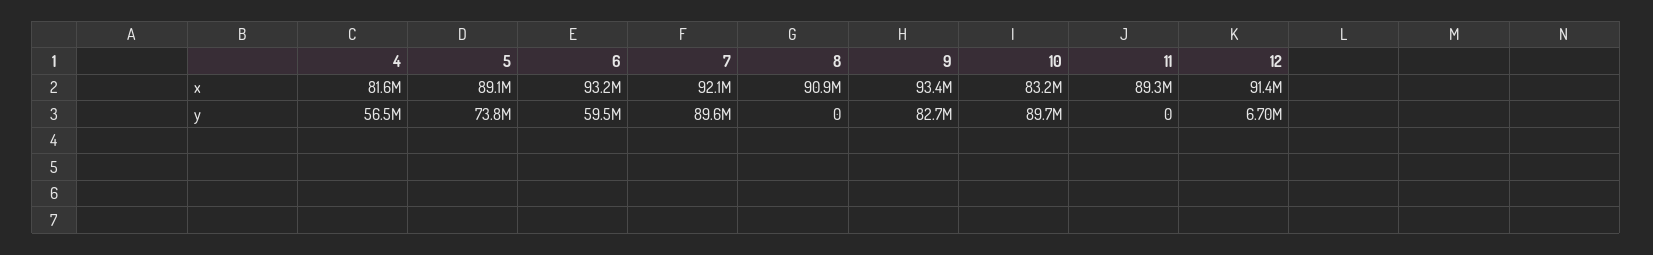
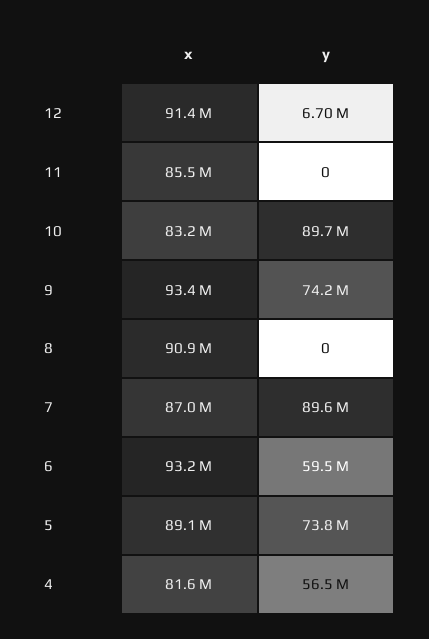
7, x: 92100000 -> 87000000
11, x: 89300000 -> 85500000
9, y: 82700000 -> 74200000

